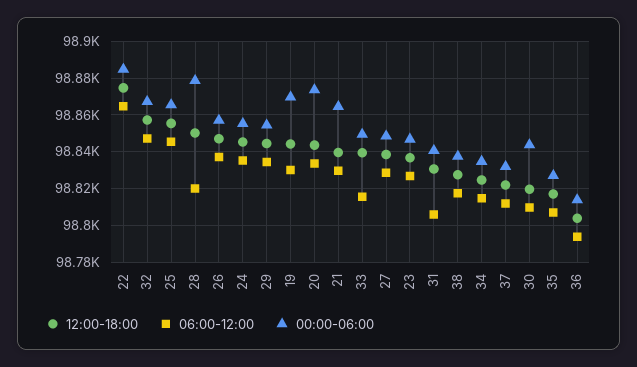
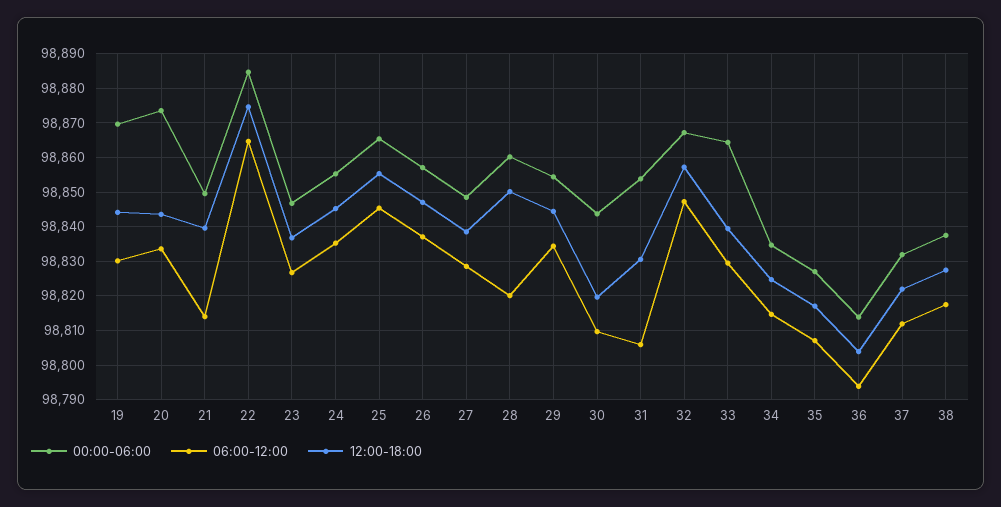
00:00-06:00, 28: 98880 -> 98860
06:00-12:00, 21: 98830 -> 98814
00:00-06:00, 21: 98865 -> 98850
06:00-12:00, 33: 98815 -> 98830
00:00-06:00, 33: 98850 -> 98864
00:00-06:00, 31: 98840 -> 98854

